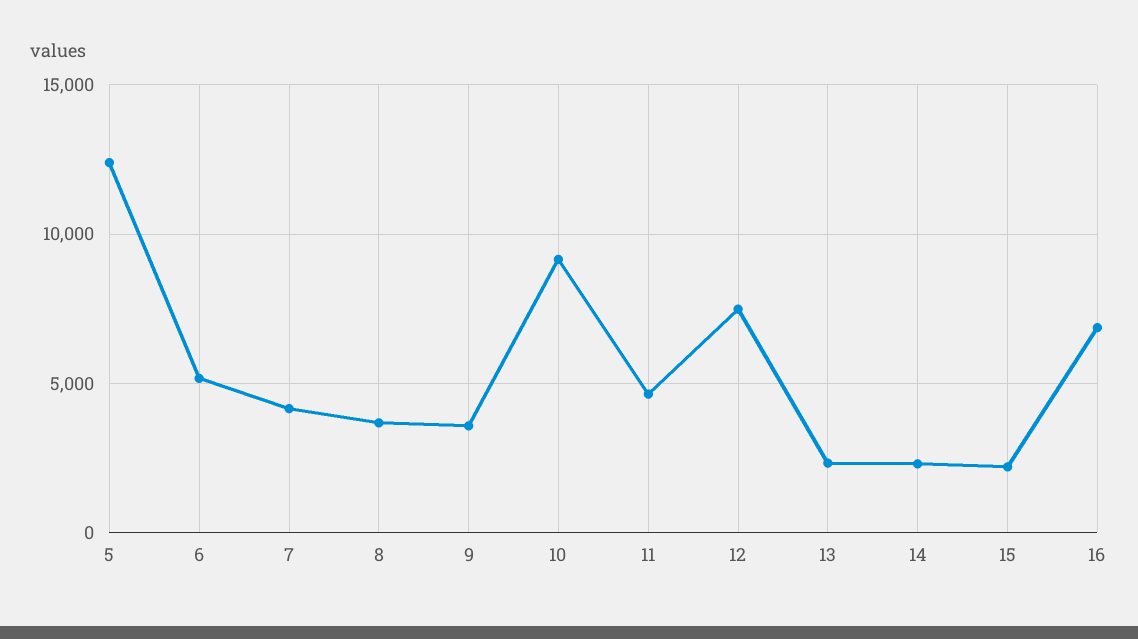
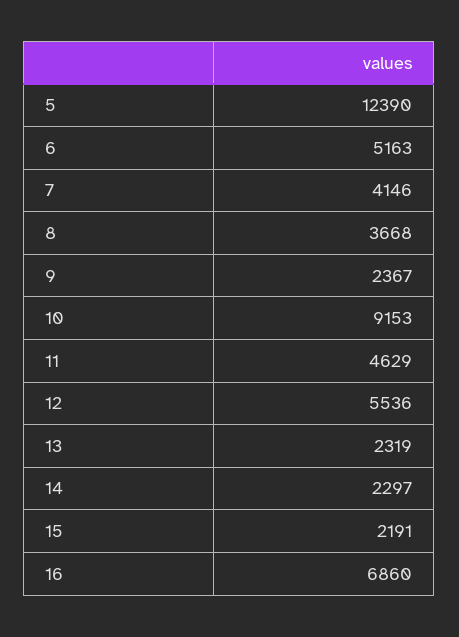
9: 3500 -> 2367
12: 7500 -> 5536

